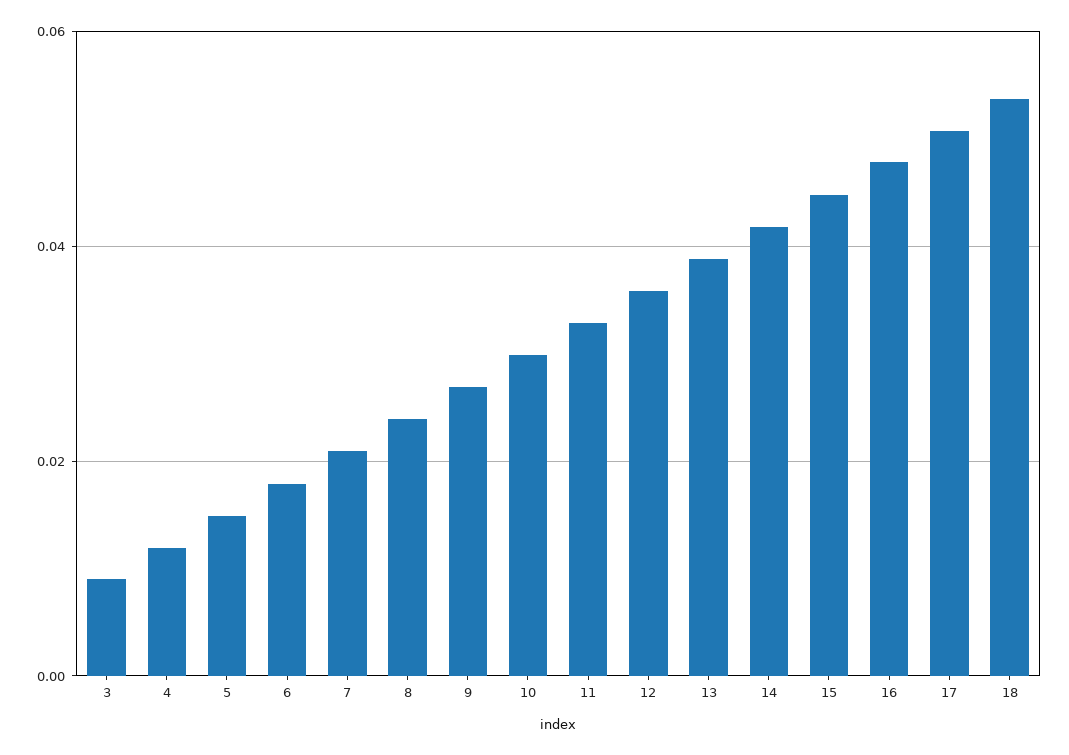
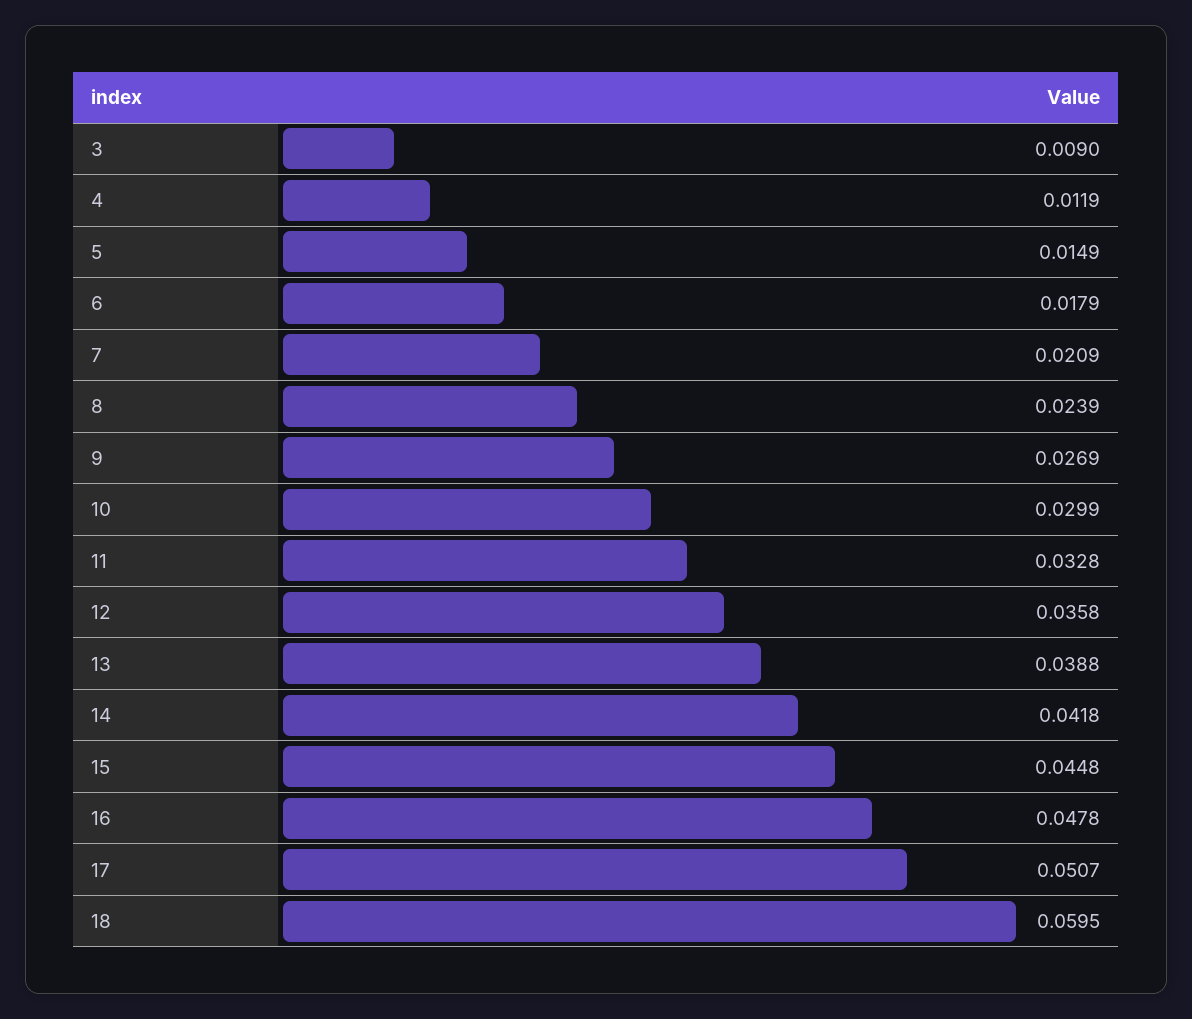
18: 0.054 -> 0.0595

